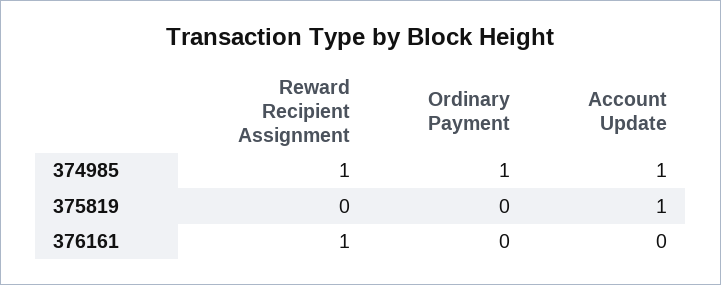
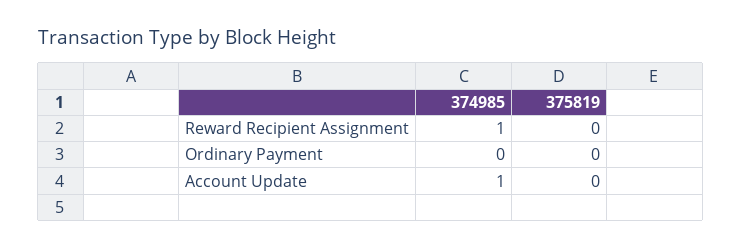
Ordinary Payment, 374985: 1 -> 0
Account Update, 375819: 1 -> 0
Reward Recipient Assignment, 376161: 1 -> none
Ordinary Payment, 376161: 0 -> none
Account Update, 376161: 0 -> none

